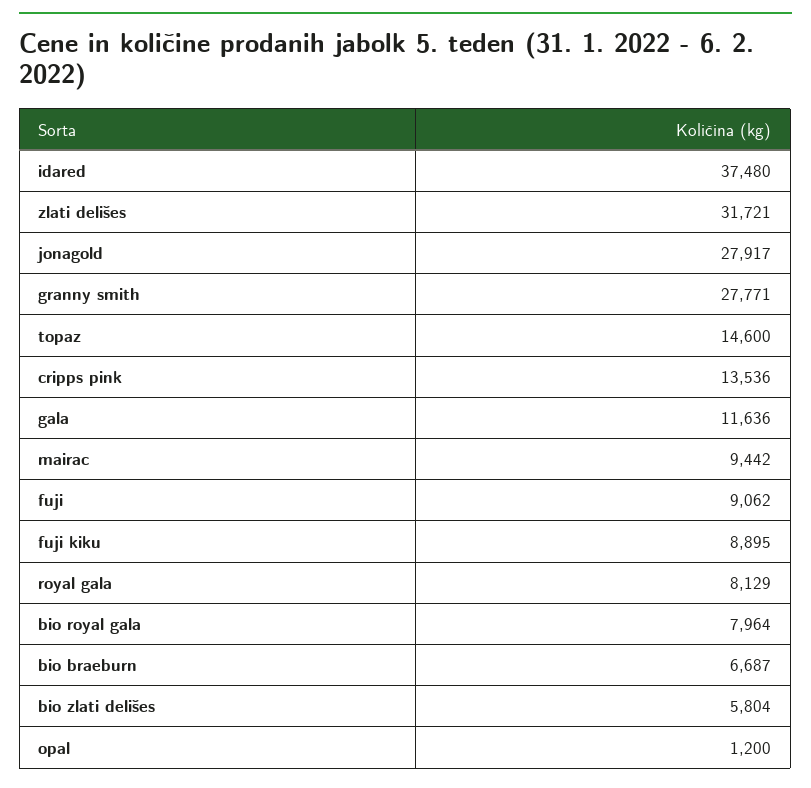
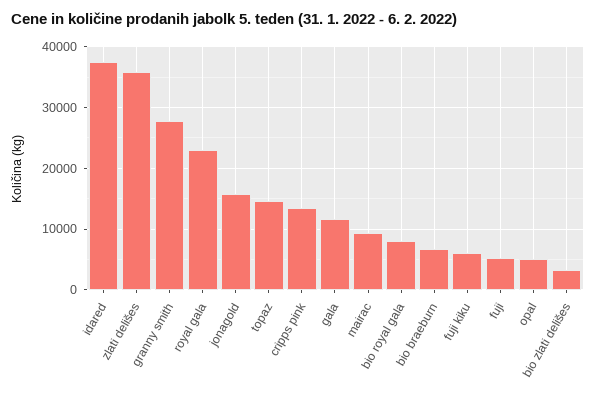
zlati delišes: 31721 -> 36000
jonagold: 27917 -> 16000
fuji: 9062 -> 5000
fuji kiku: 8895 -> 6000
royal gala: 8129 -> 23000
bio zlati delišes: 5804 -> 3000
opal: 1200 -> 5000

